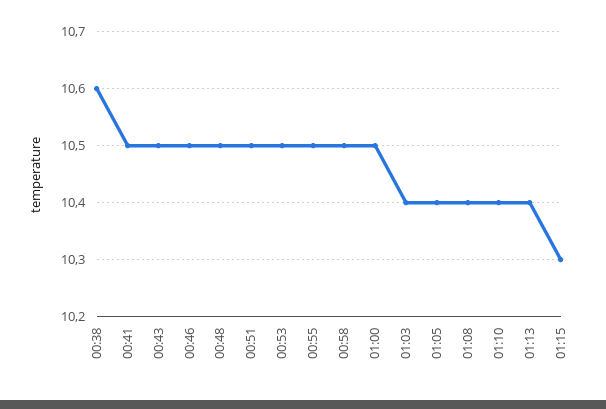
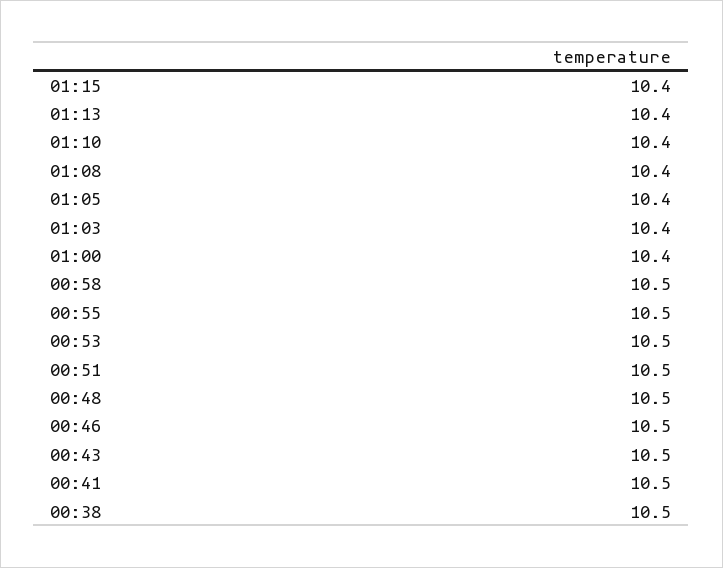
00:38: 10.6 -> 10.5
01:00: 10.5 -> 10.4
01:15: 10.3 -> 10.4

